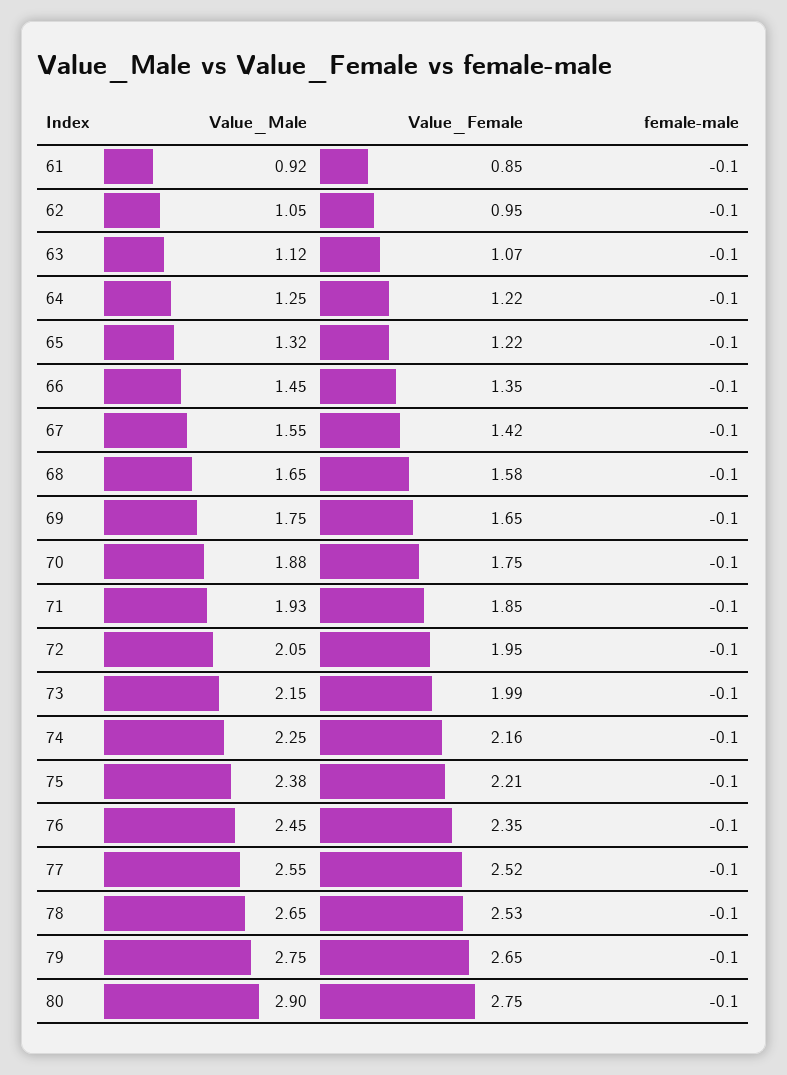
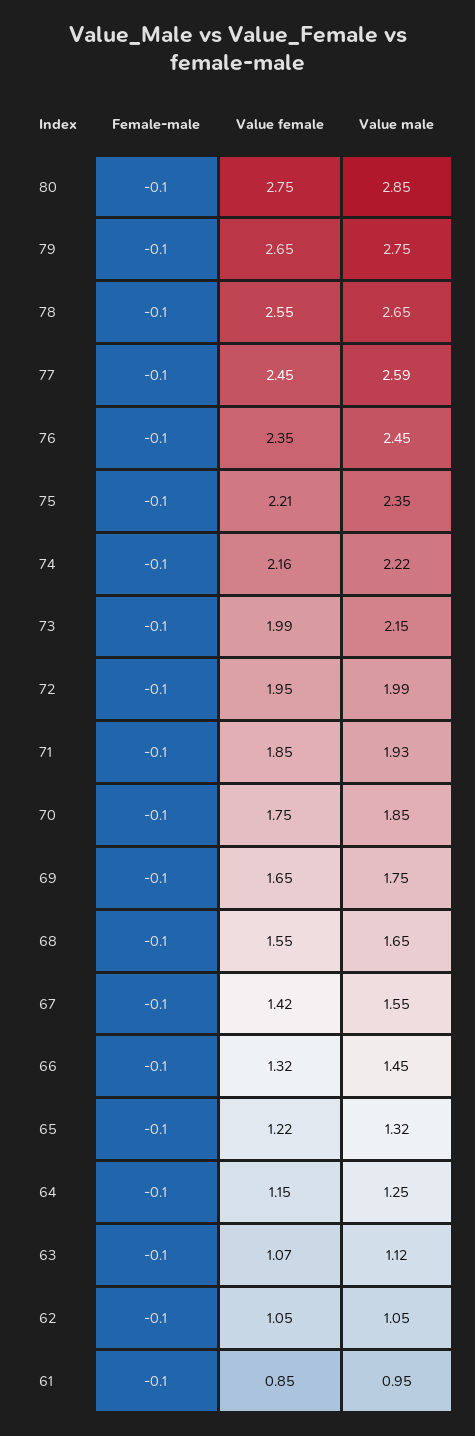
Value_Male, 61: 0.92 -> 0.95
Value_Female, 62: 0.95 -> 1.05
Value_Female, 64: 1.22 -> 1.15
Value_Female, 66: 1.35 -> 1.32
Value_Female, 68: 1.58 -> 1.55
Value_Male, 70: 1.88 -> 1.85
Value_Male, 72: 2.05 -> 1.99
Value_Male, 74: 2.25 -> 2.22
Value_Male, 75: 2.38 -> 2.35
Value_Male, 77: 2.55 -> 2.59
Value_Female, 77: 2.52 -> 2.45
Value_Female, 78: 2.53 -> 2.55
Value_Male, 80: 2.9 -> 2.85

